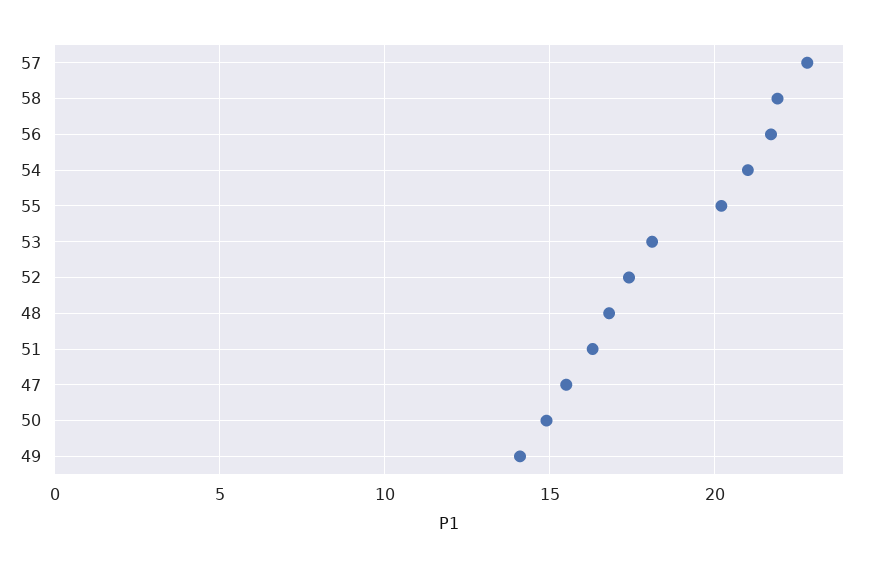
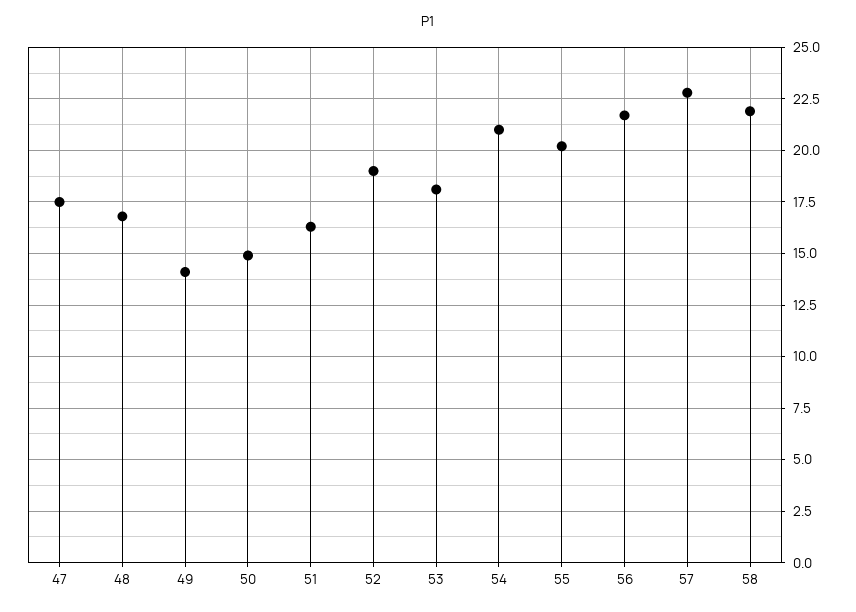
52: 17.5 -> 19
47: 15.5 -> 17.5

